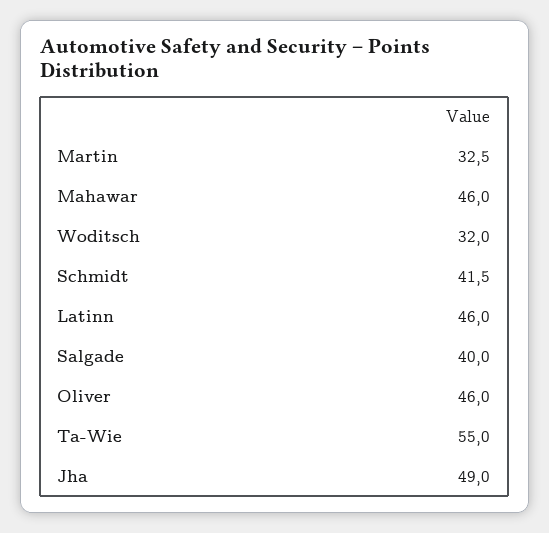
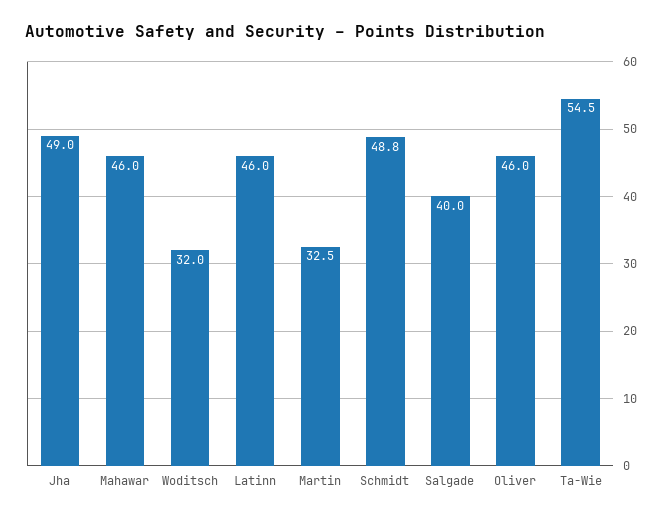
Schmidt: 41.5 -> 48.8
Ta-Wie: 55 -> 54.5

